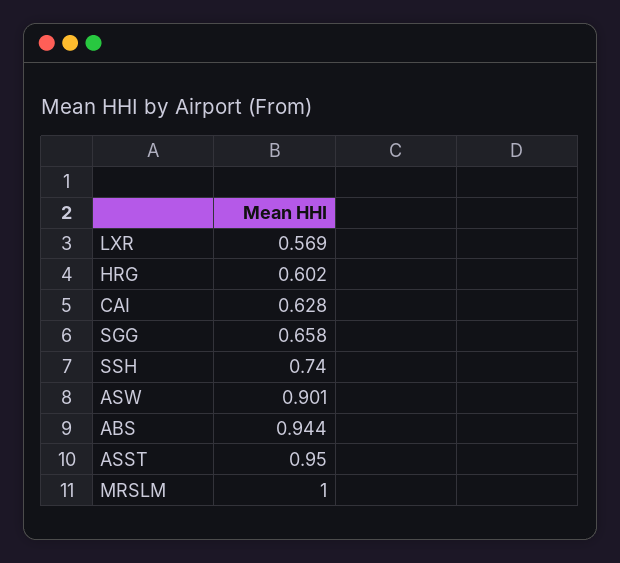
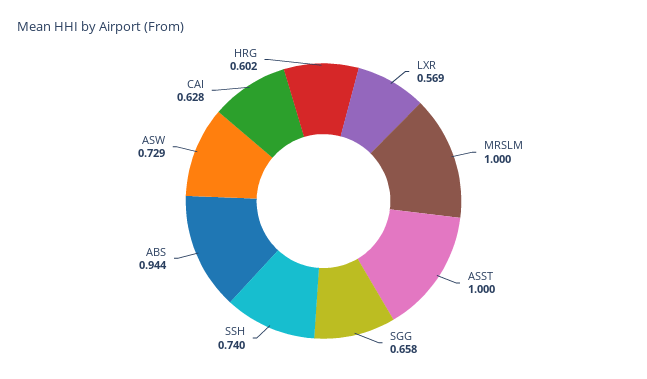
ASW: 0.901 -> 0.729
ASST: 0.95 -> 1

